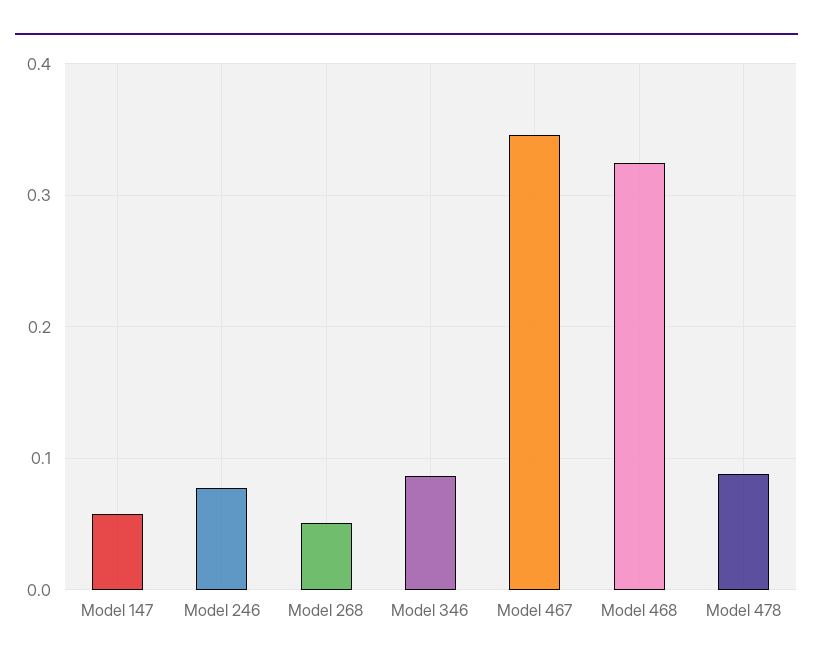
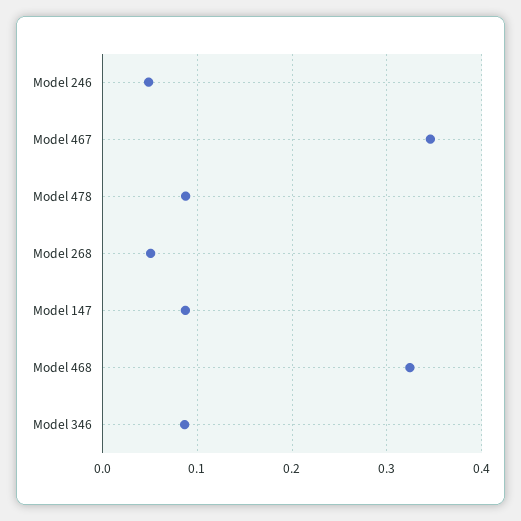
Model 147: 0.06 -> 0.09
Model 246: 0.08 -> 0.05

